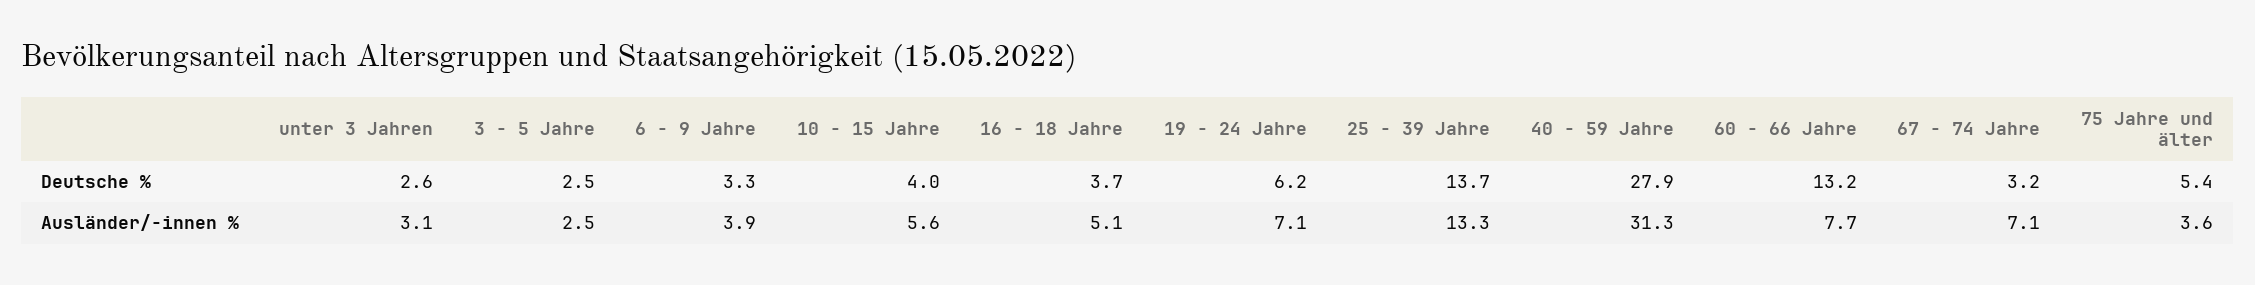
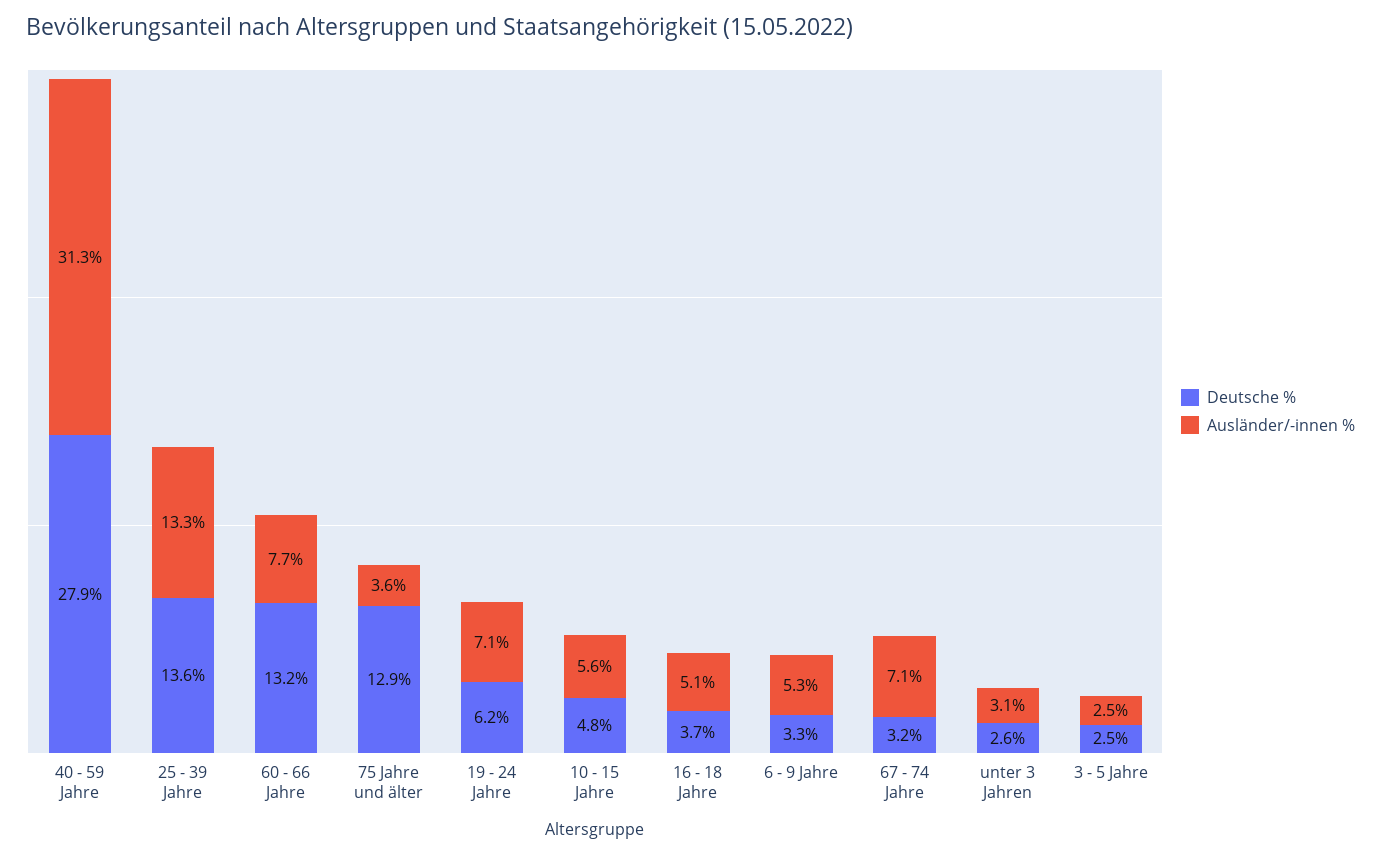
Deutsche %, 10 - 15 Jahre: 4 -> 4.8
Deutsche %, 25 - 39 Jahre: 13.7 -> 13.6
Deutsche %, 75 Jahre und älter: 5.4 -> 12.9
Ausländer/-innen %, 6 - 9 Jahre: 3.9 -> 5.3

